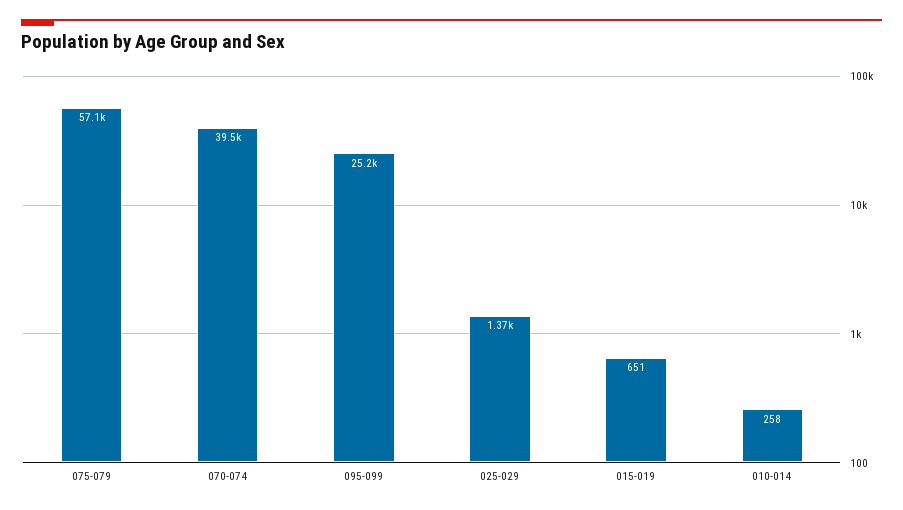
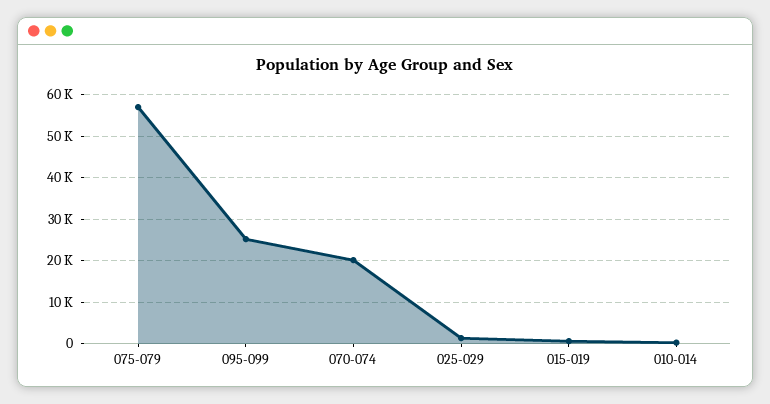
070-074: 39500 -> 20000

